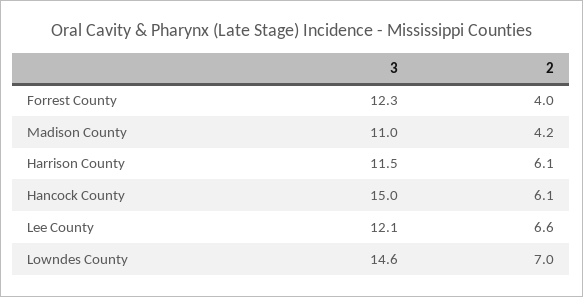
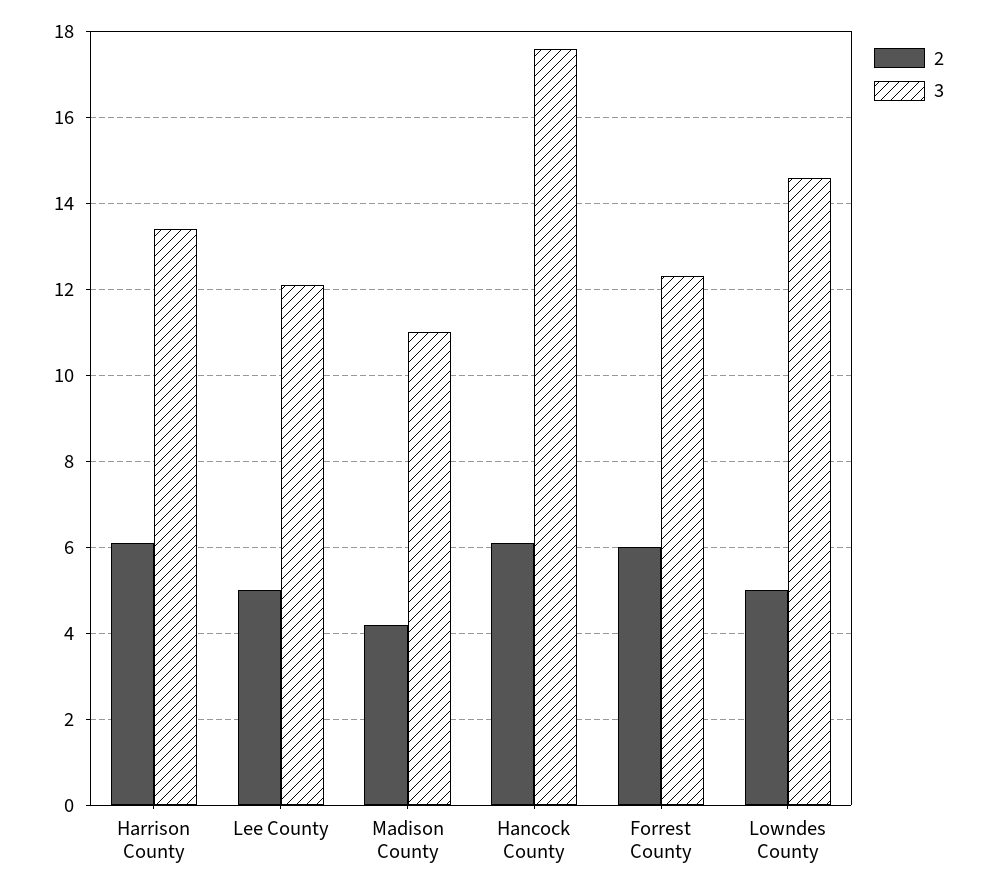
2, Forrest County: 4 -> 6
3, Harrison County: 11.5 -> 13.5
3, Hancock County: 15 -> 17.5
2, Lee County: 6.6 -> 5
2, Lowndes County: 7 -> 5

